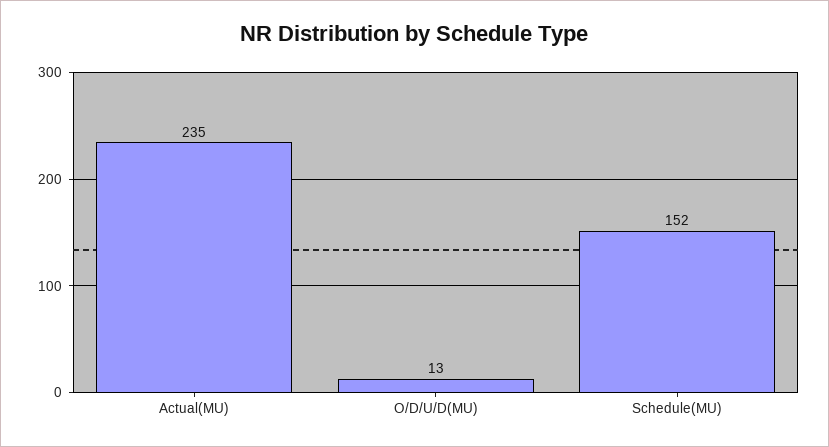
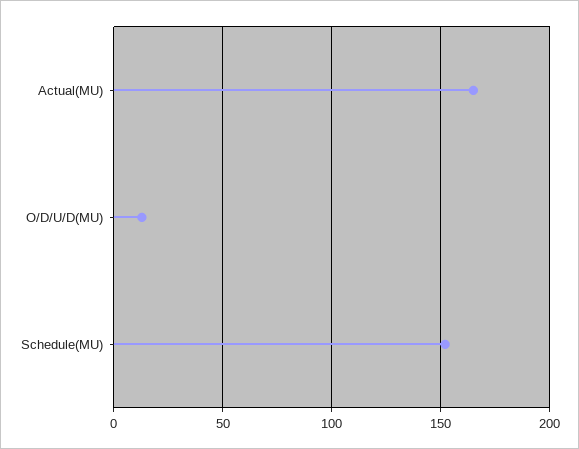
Actual(MU): 235 -> 165

